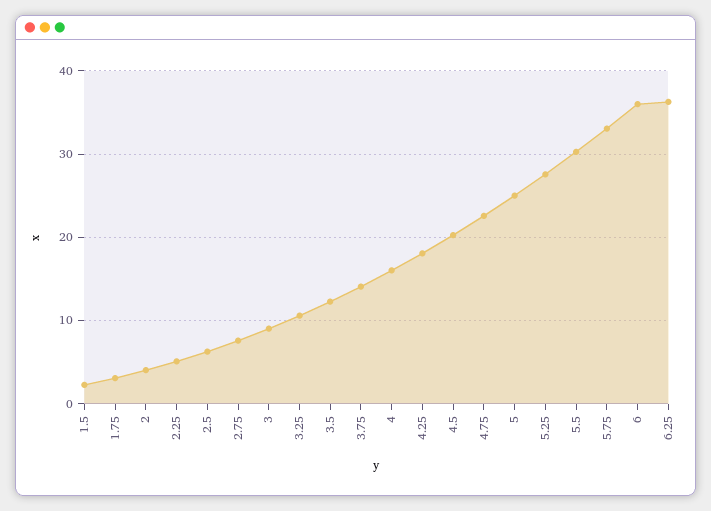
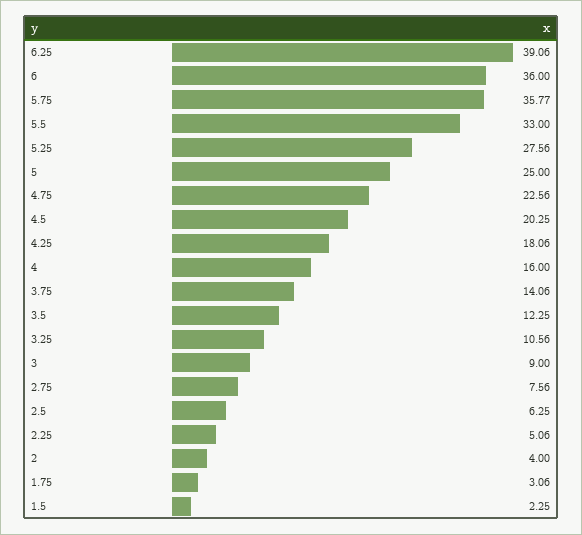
5.5: 30 -> 33
5.75: 33 -> 35.77
6.25: 36 -> 39.06

